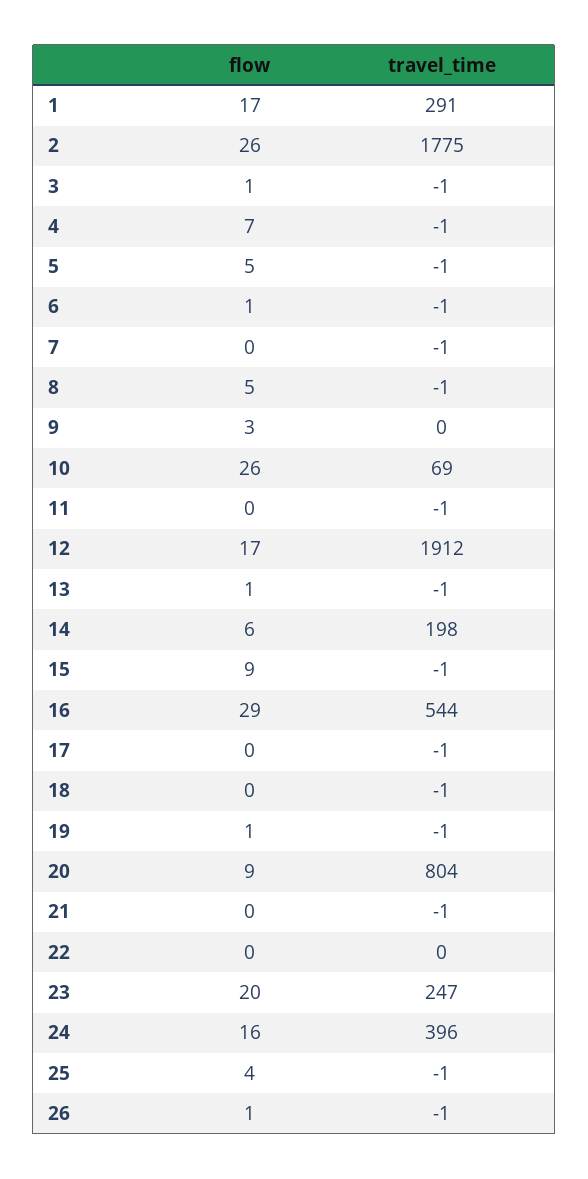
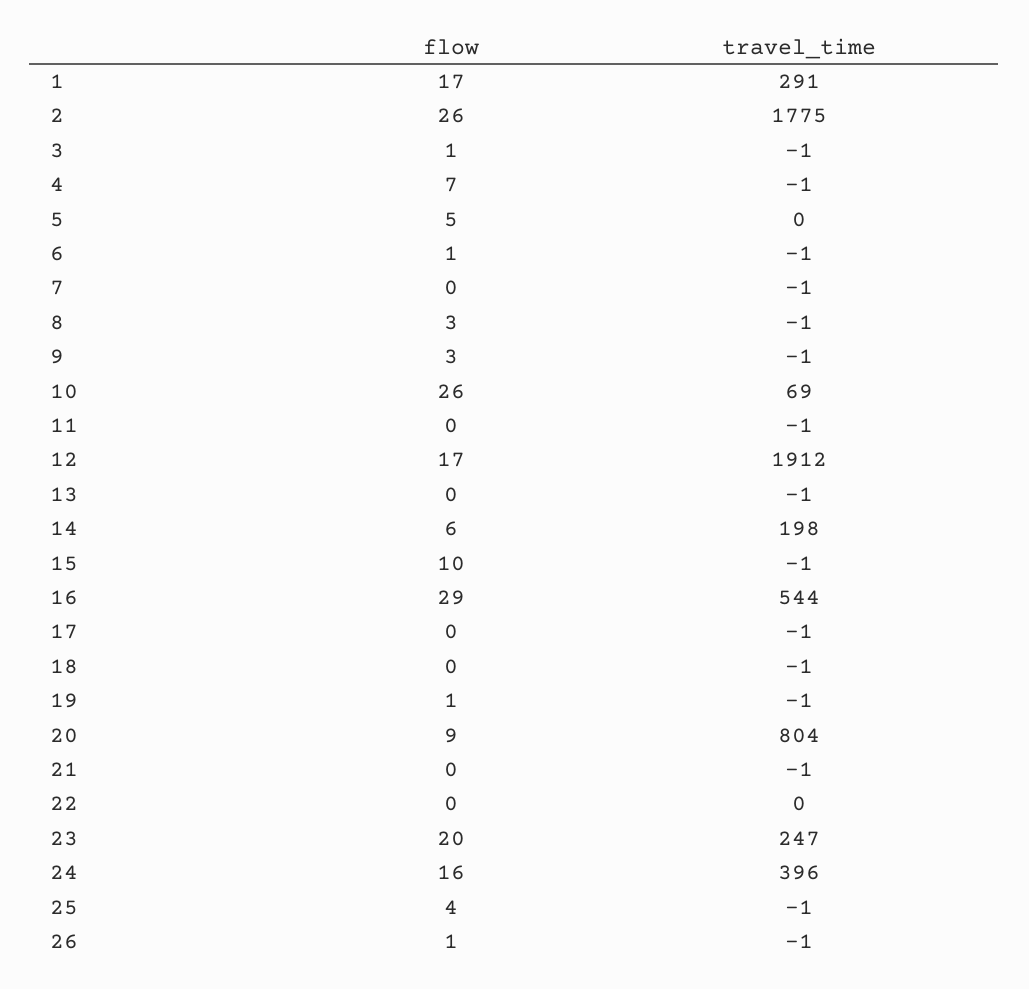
travel_time, 5: -1 -> 0
flow, 8: 5 -> 3
travel_time, 9: 0 -> -1
flow, 13: 1 -> 0
flow, 15: 9 -> 10

